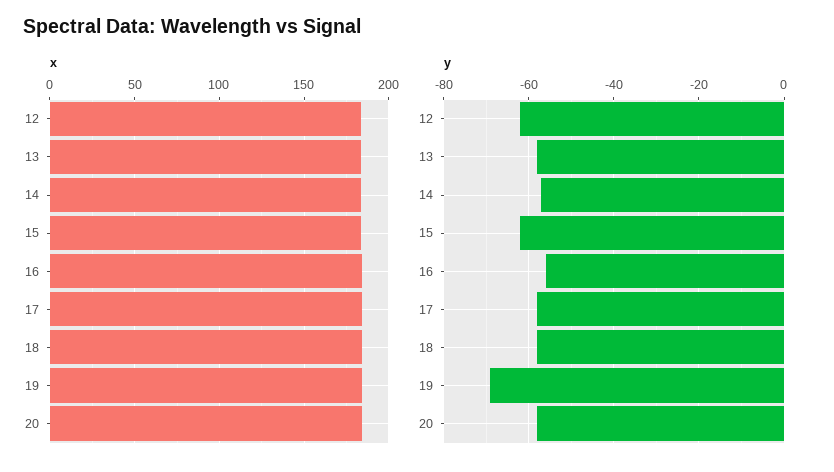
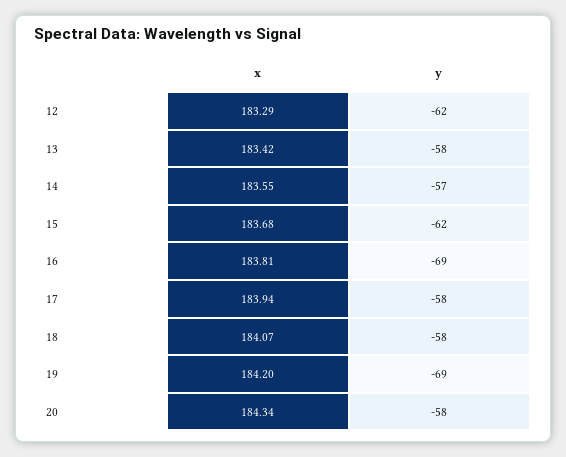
y, 16: -55 -> -69

